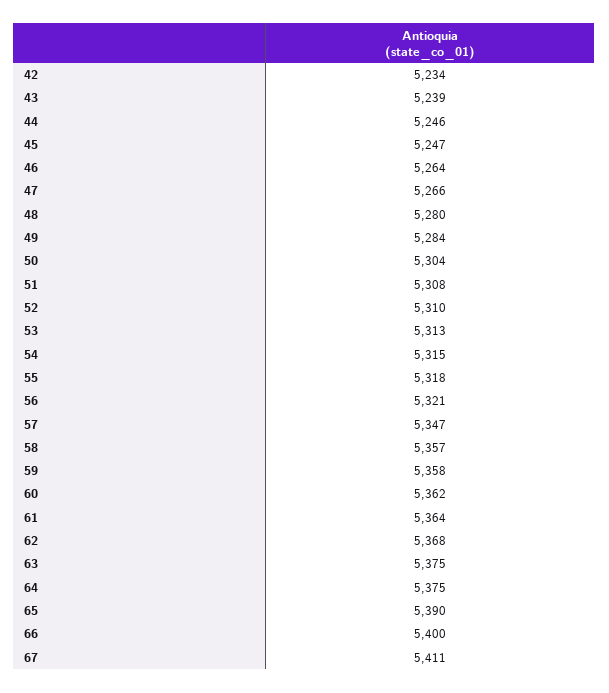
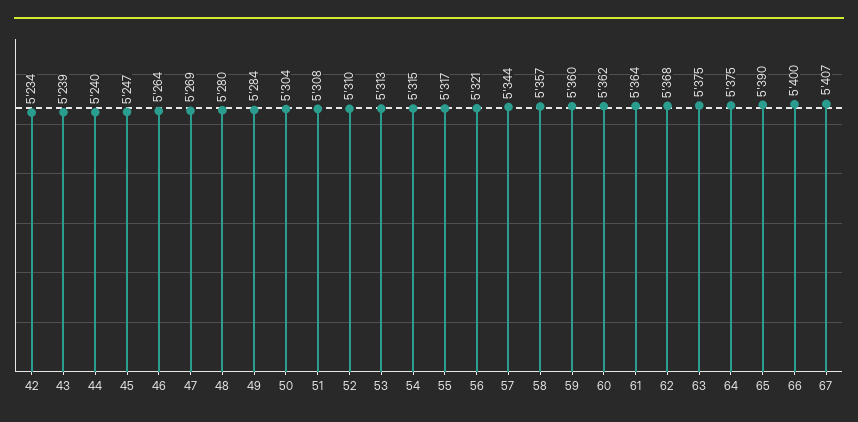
44: 5246 -> 5240
47: 5266 -> 5269
55: 5318 -> 5317
57: 5347 -> 5344
59: 5358 -> 5360
67: 5411 -> 5407

